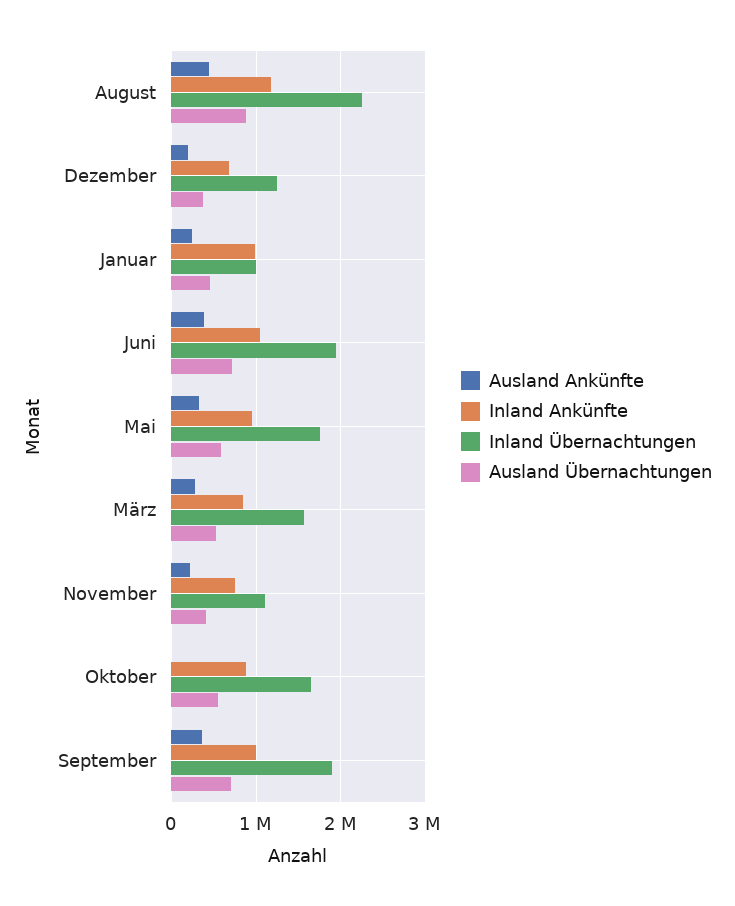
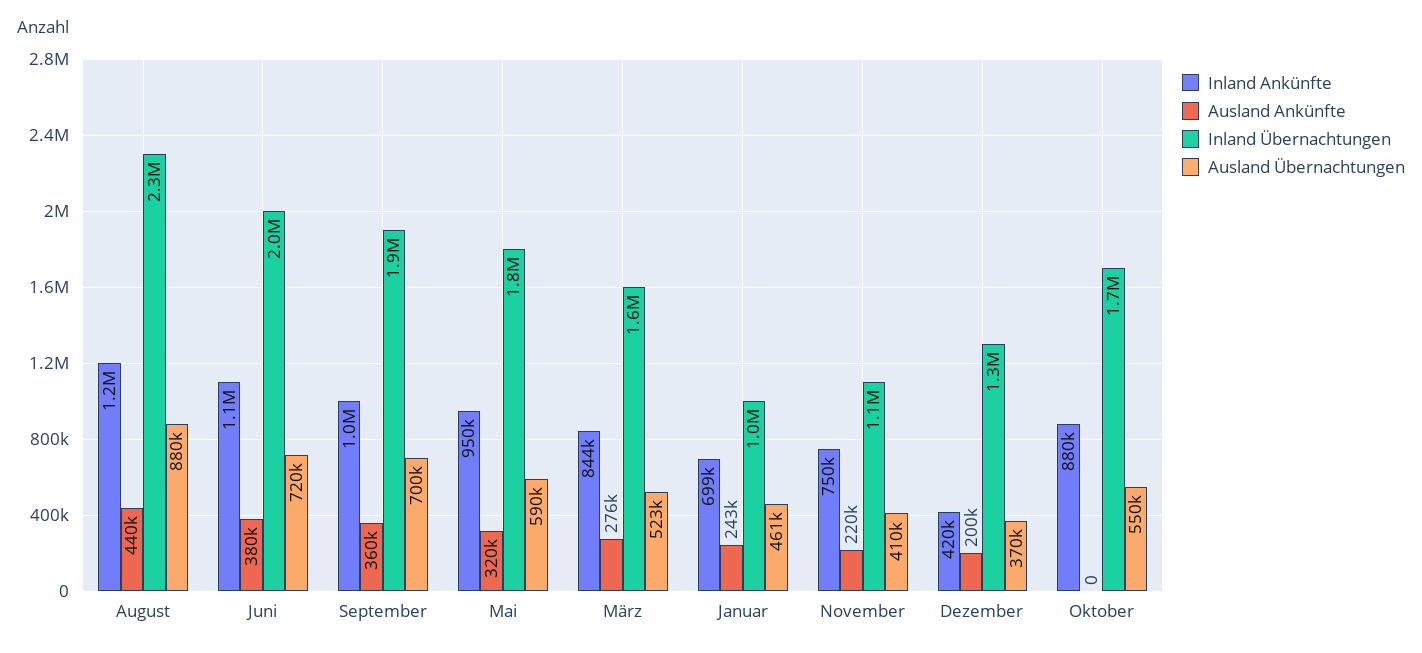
Inland Ankünfte, Dezember: 700000 -> 420000
Inland Ankünfte, Januar: 1000000 -> 699000

